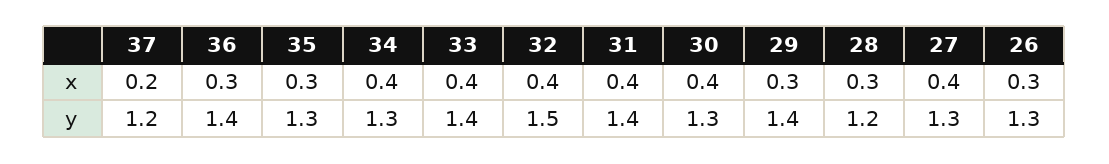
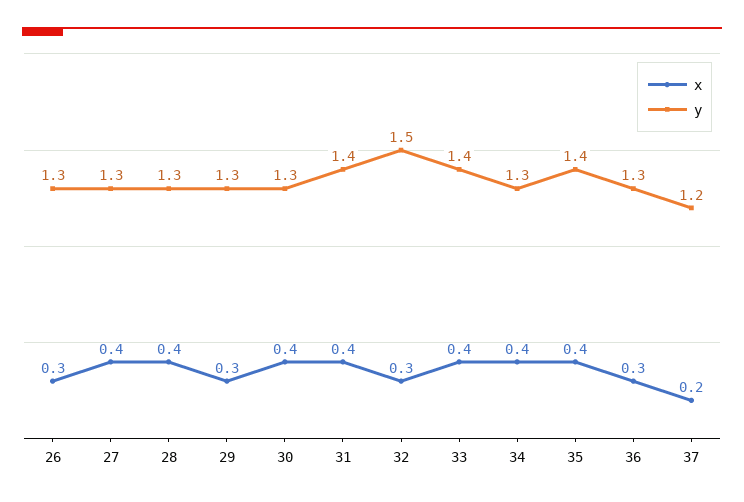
x, 35: 0.3 -> 0.4
x, 32: 0.4 -> 0.3
x, 28: 0.3 -> 0.4
y, 36: 1.4 -> 1.3
y, 35: 1.3 -> 1.4
y, 29: 1.4 -> 1.3
y, 28: 1.2 -> 1.3

